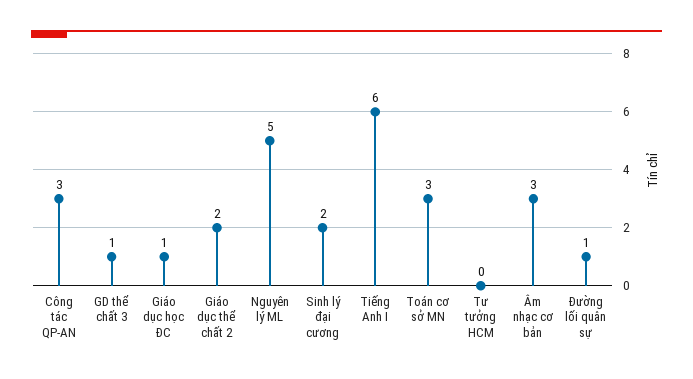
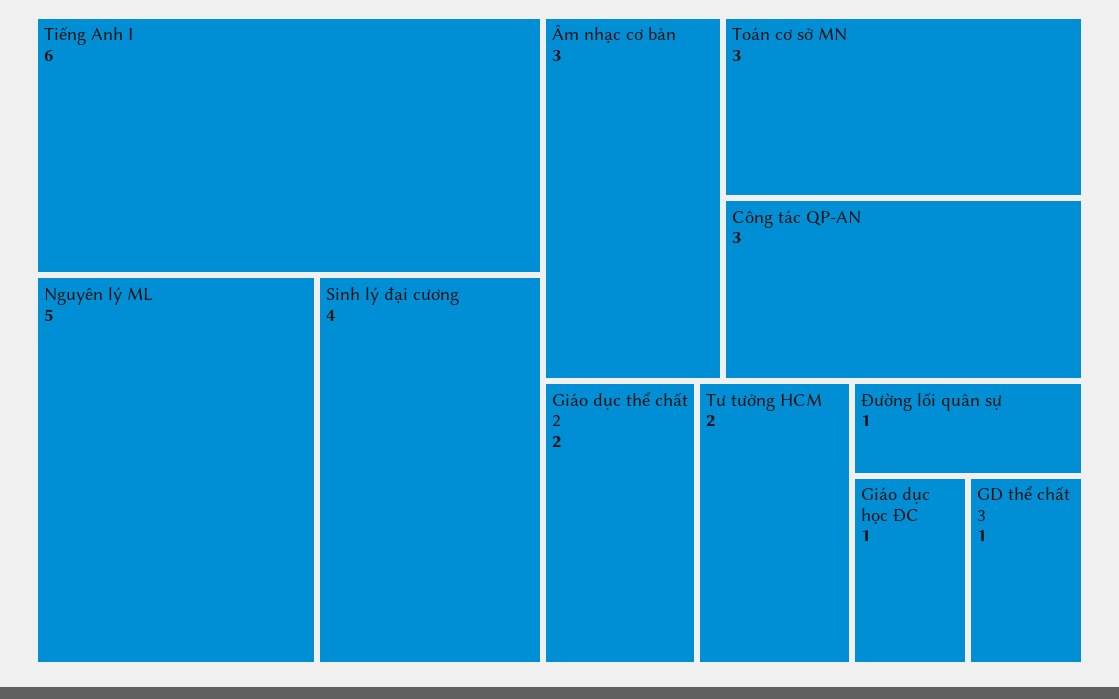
Sinh lý đại cương: 2 -> 4
Tư tưởng HCM: 0 -> 2

